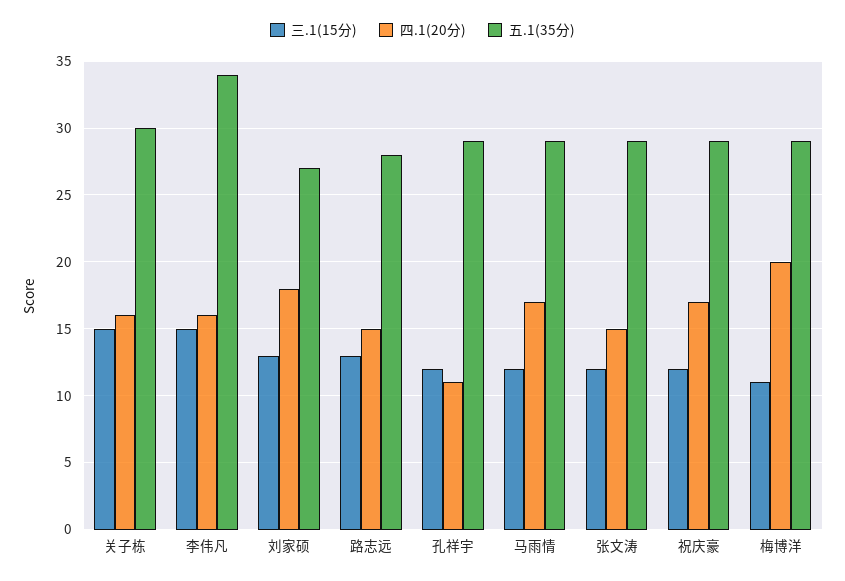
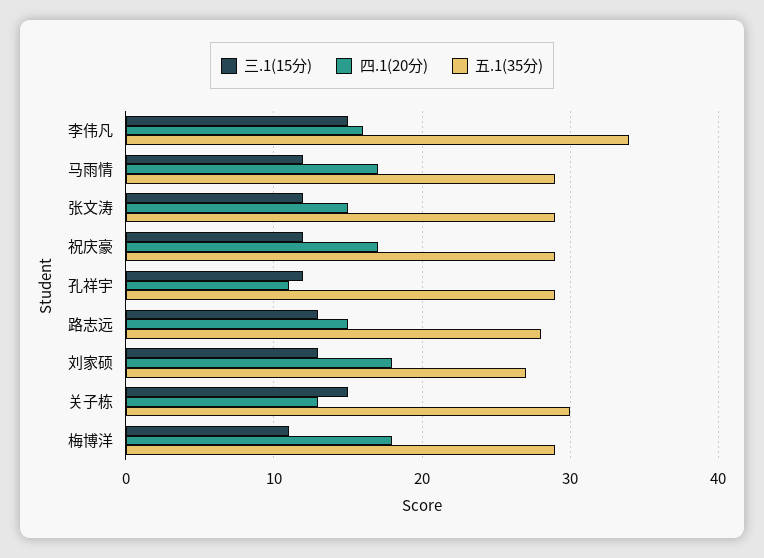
四.1(20分), 关子栋: 16 -> 13
四.1(20分), 梅博洋: 20 -> 18

